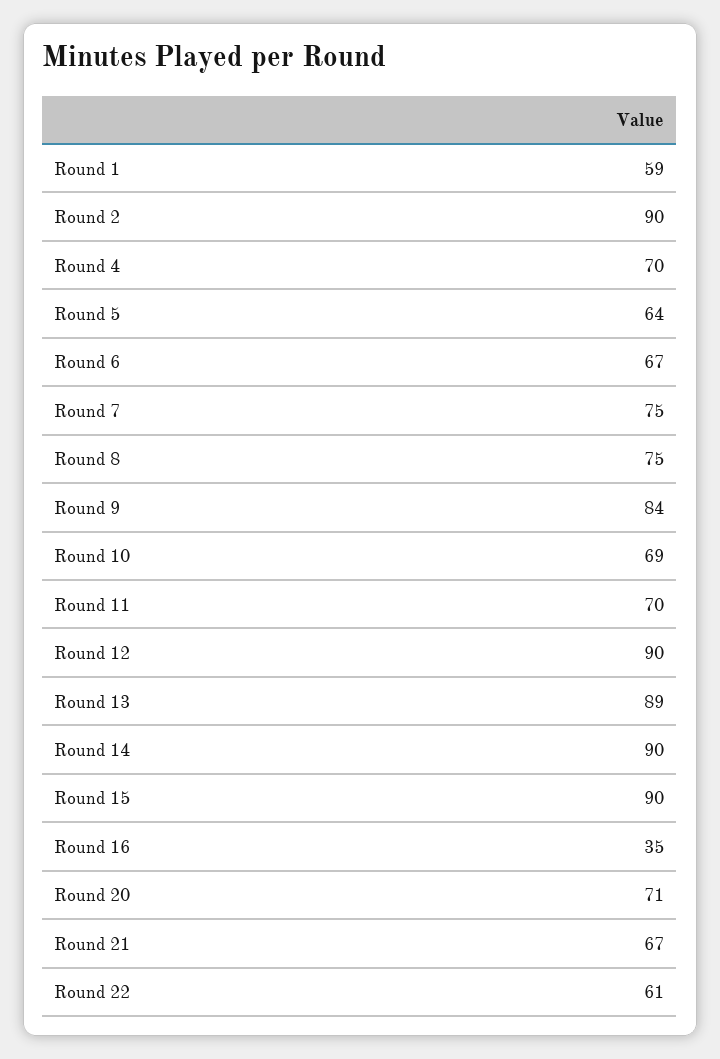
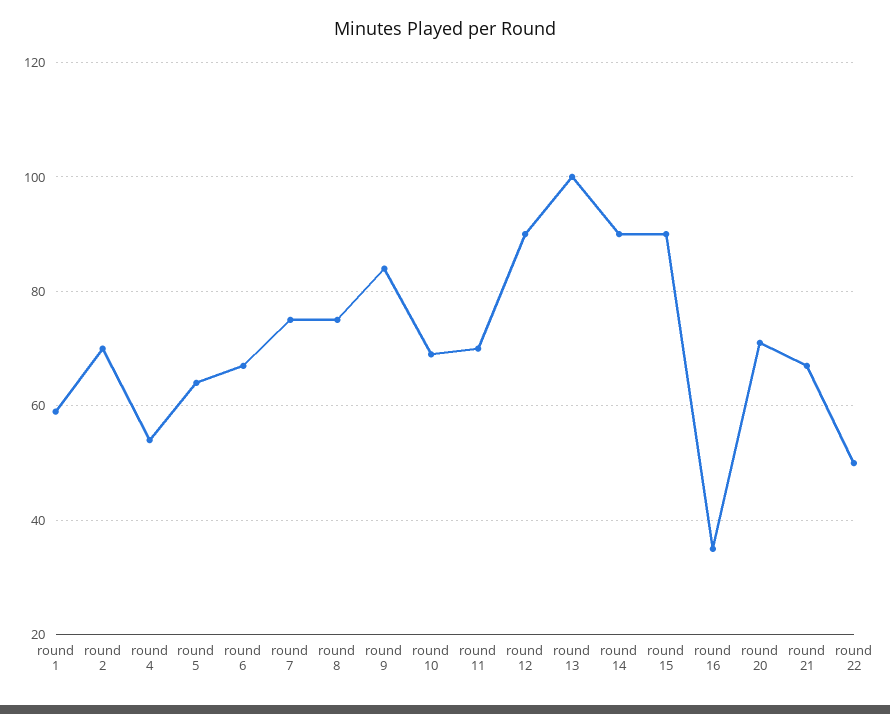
Round 2: 90 -> 70
Round 4: 70 -> 55
Round 13: 89 -> 100
Round 22: 61 -> 50

